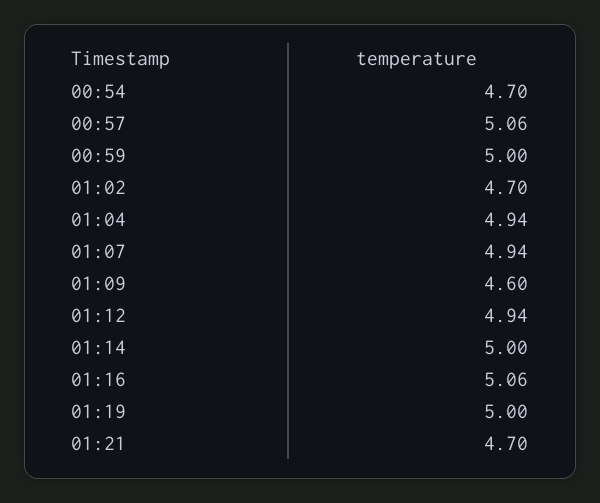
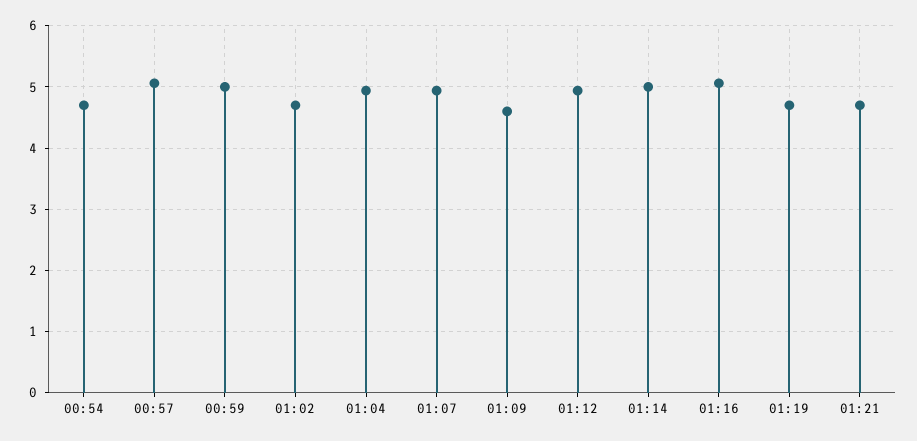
01:19: 5 -> 4.7

